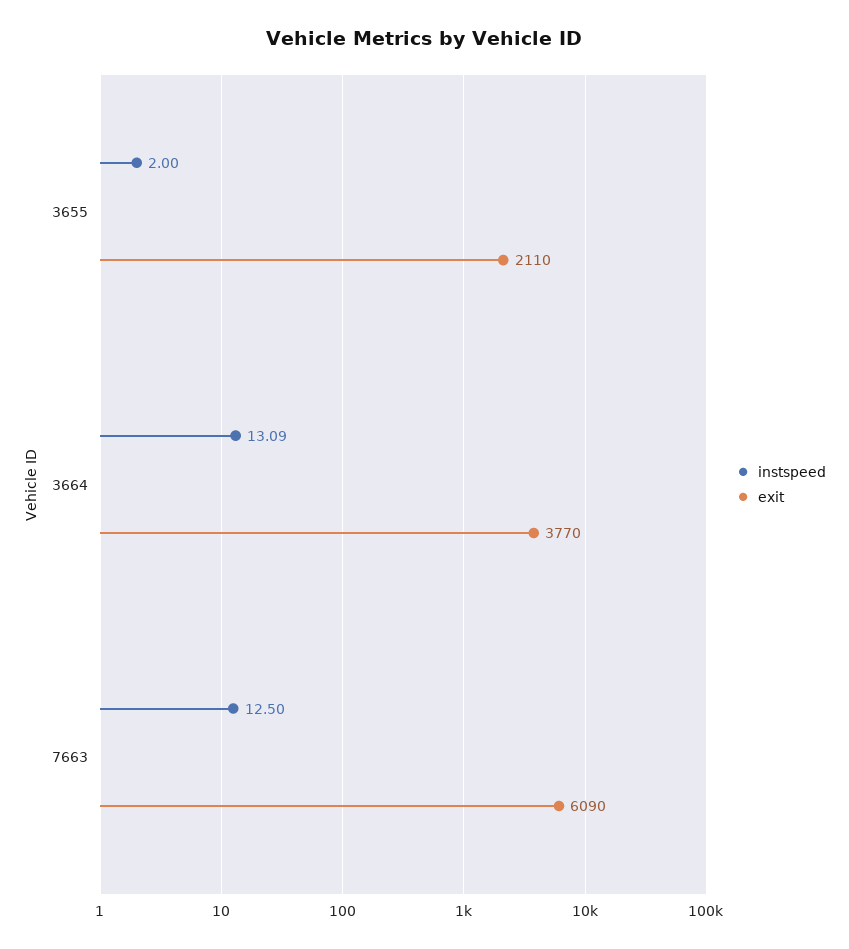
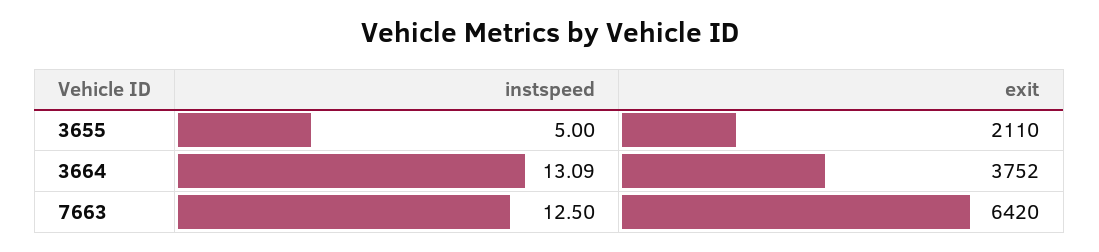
instspeed, 3655: 2 -> 5
exit, 3664: 3770 -> 3752
exit, 7663: 6090 -> 6420

